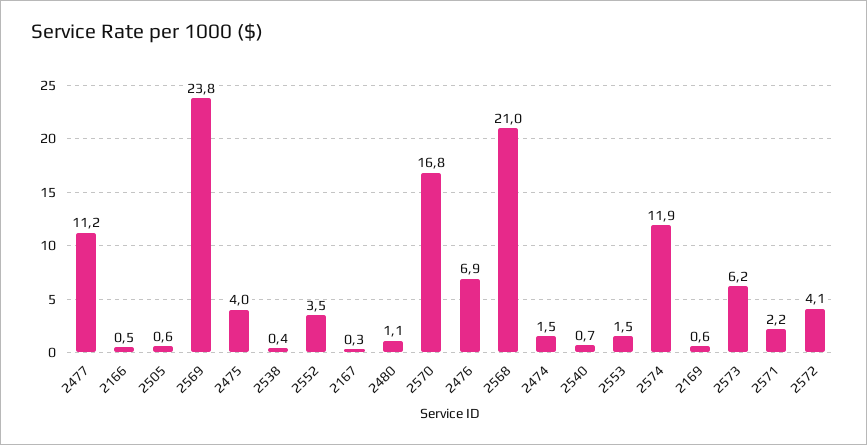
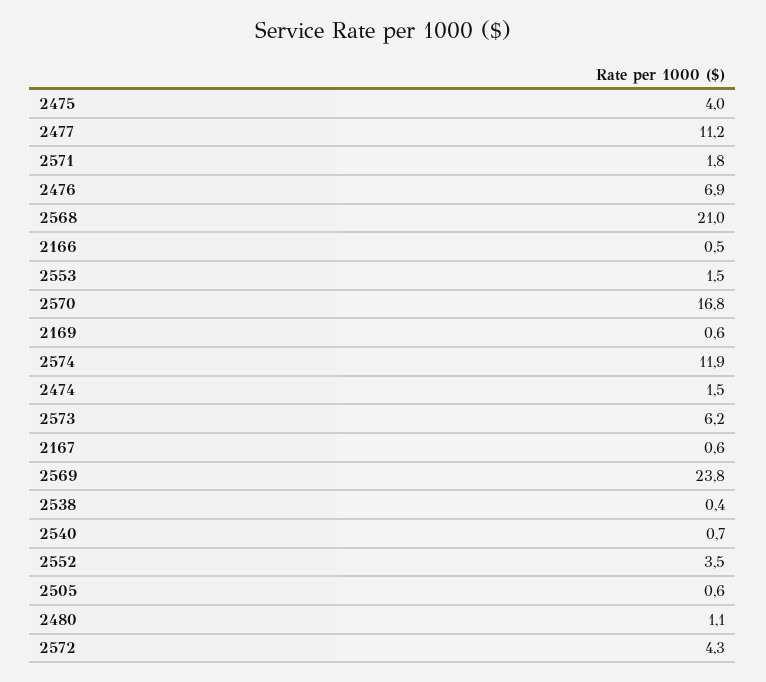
2167: 0.3 -> 0.6
2571: 2.2 -> 1.8
2572: 4.1 -> 4.3

